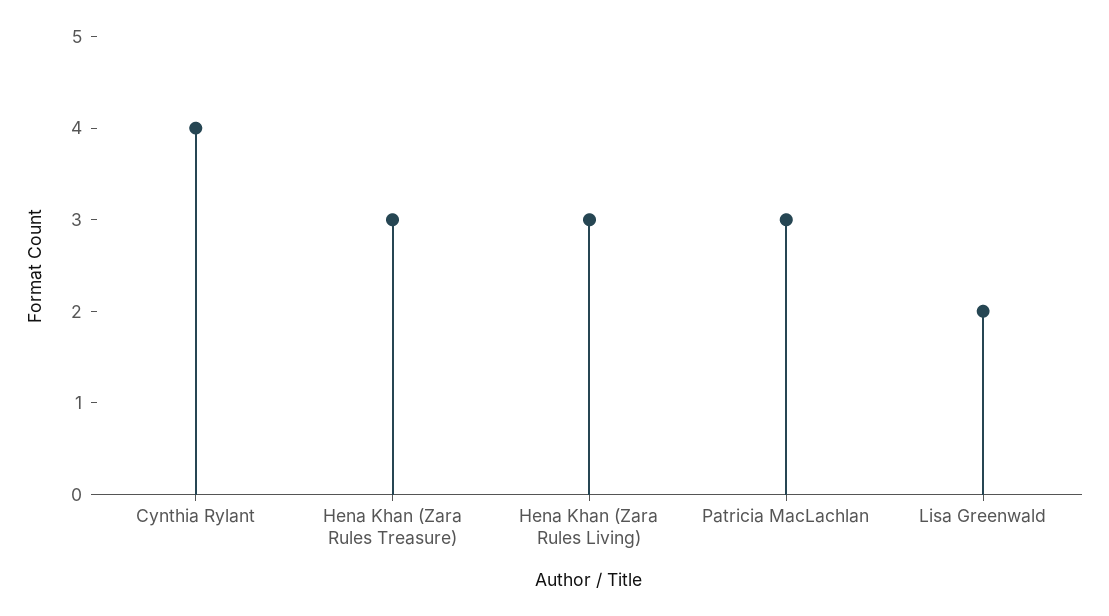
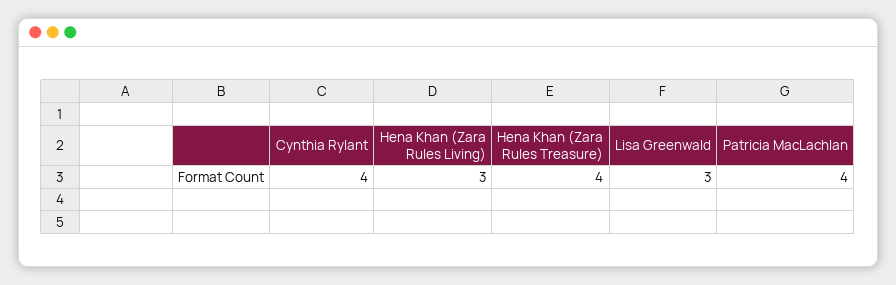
Hena Khan (Zara Rules Treasure): 3 -> 4
Patricia MacLachlan: 3 -> 4
Lisa Greenwald: 2 -> 3

